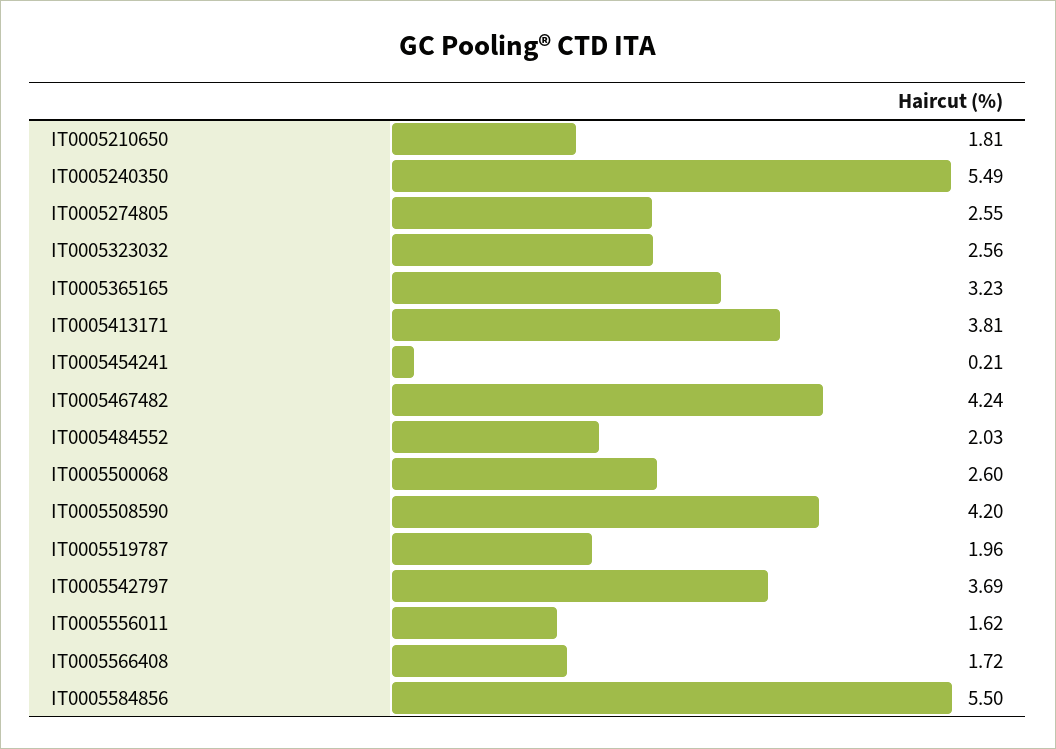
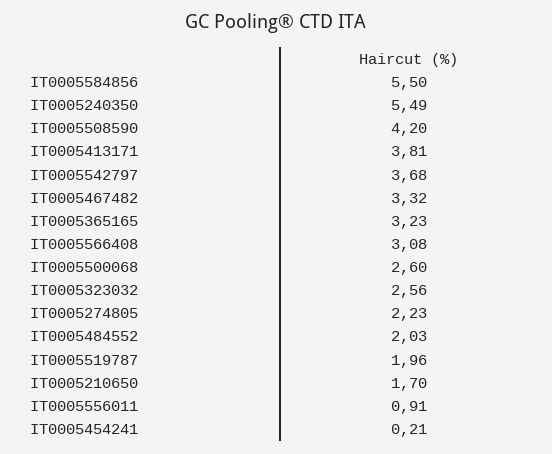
IT0005210650: 1.81 -> 1.7
IT0005274805: 2.55 -> 2.23
IT0005467482: 4.24 -> 3.32
IT0005542797: 3.69 -> 3.68
IT0005556011: 1.62 -> 0.91
IT0005566408: 1.72 -> 3.08

